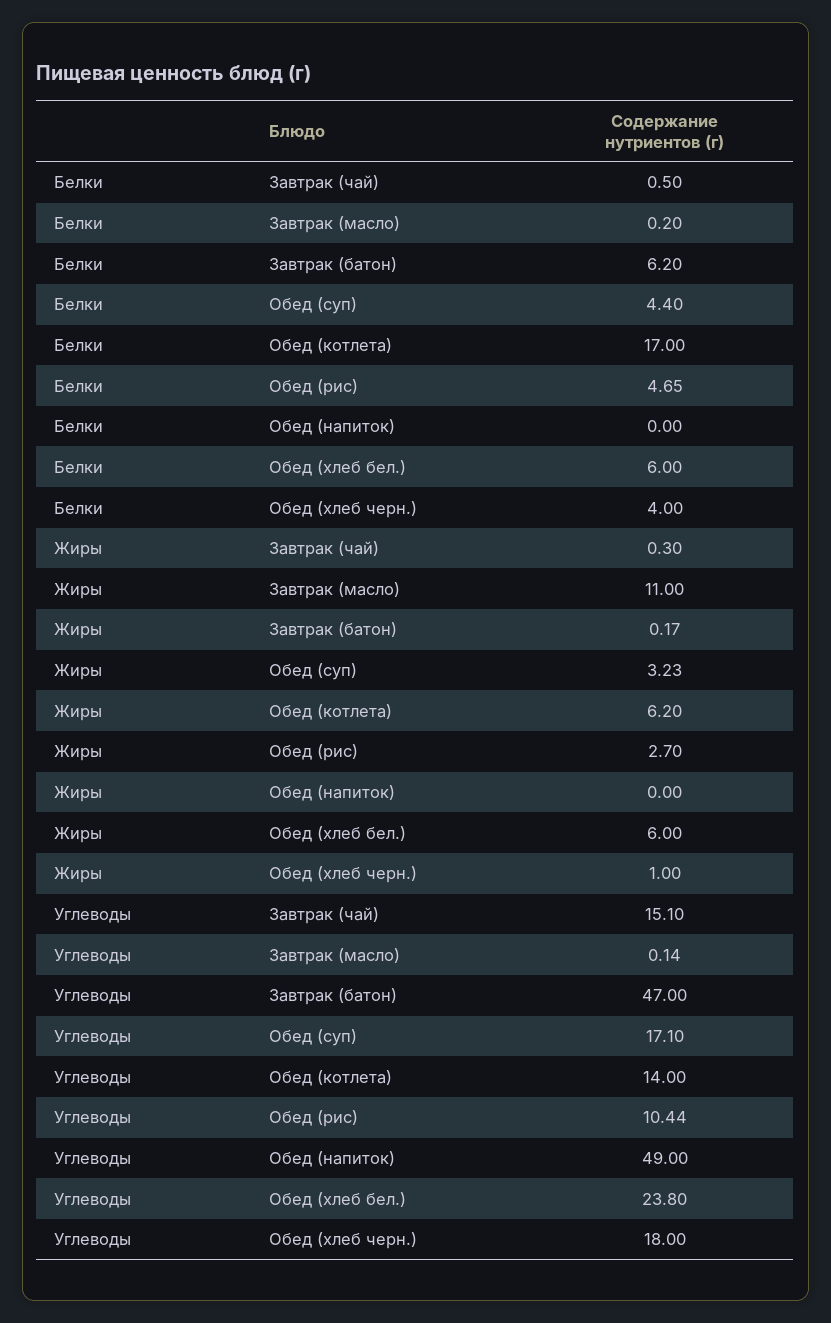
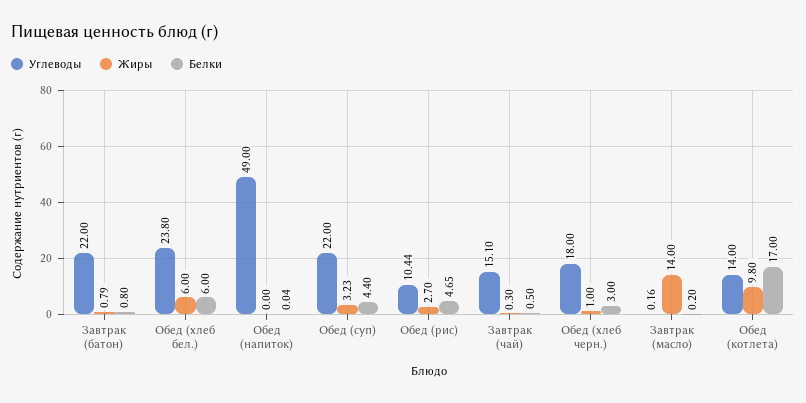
Белки, Завтрак (батон): 6.2 -> 0.8
Белки, Обед (напиток): 0 -> 0.04
Белки, Обед (хлеб черн.): 4 -> 3
Жиры, Завтрак (масло): 11 -> 14
Жиры, Завтрак (батон): 0.17 -> 0.79
Жиры, Обед (котлета): 6.2 -> 9.8
Углеводы, Завтрак (масло): 0.14 -> 0.16
Углеводы, Завтрак (батон): 47 -> 22
Углеводы, Обед (суп): 17.1 -> 22

